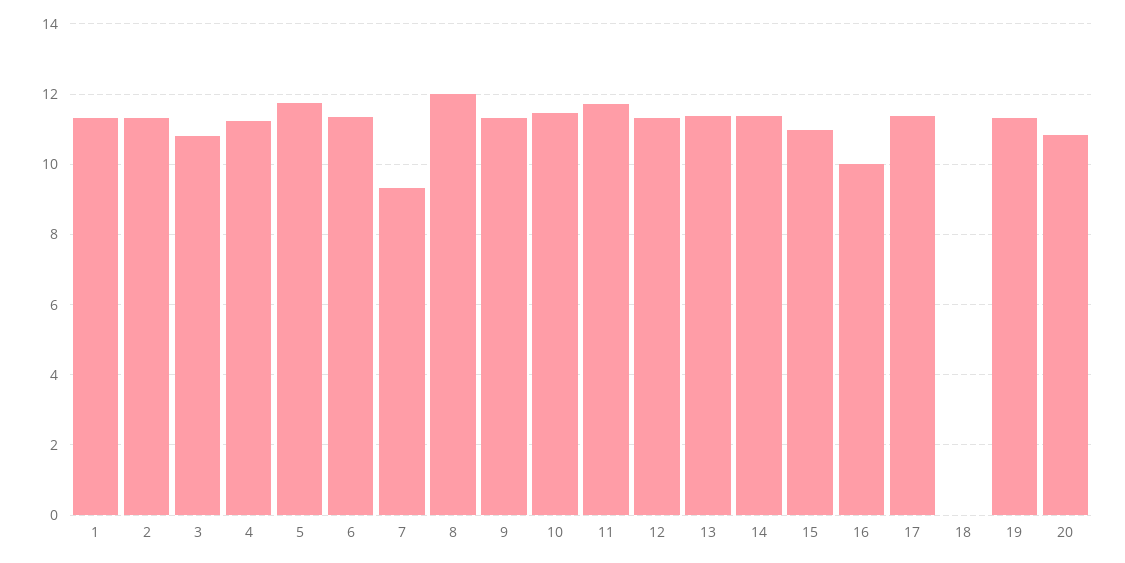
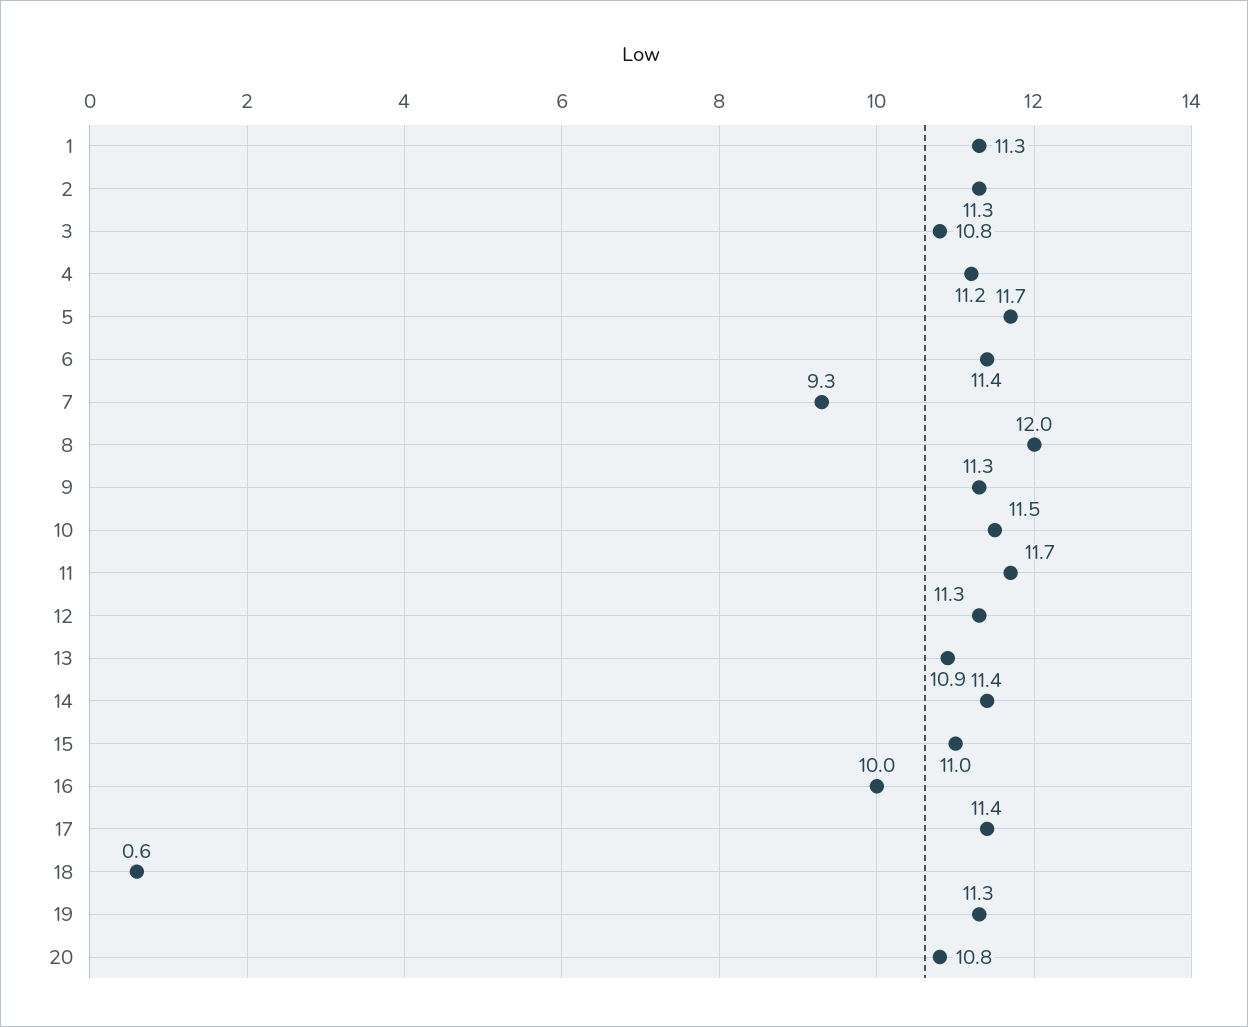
13: 11.4 -> 10.9
18: 0 -> 0.6

